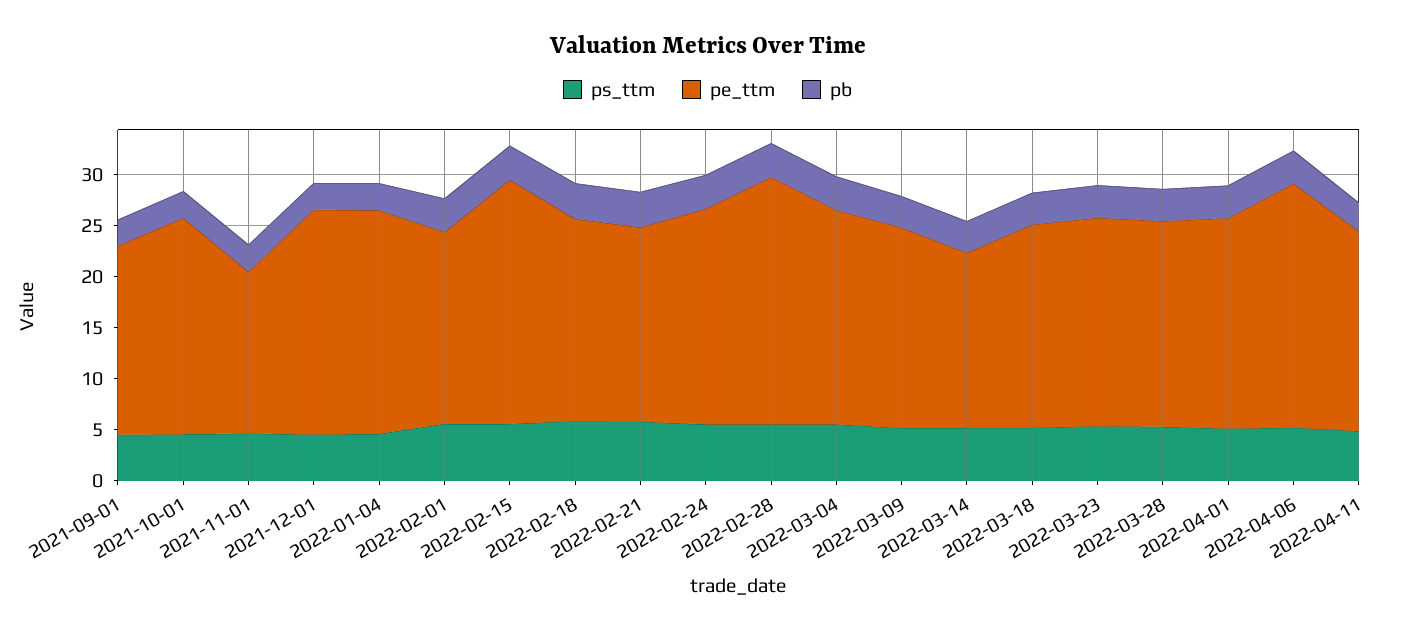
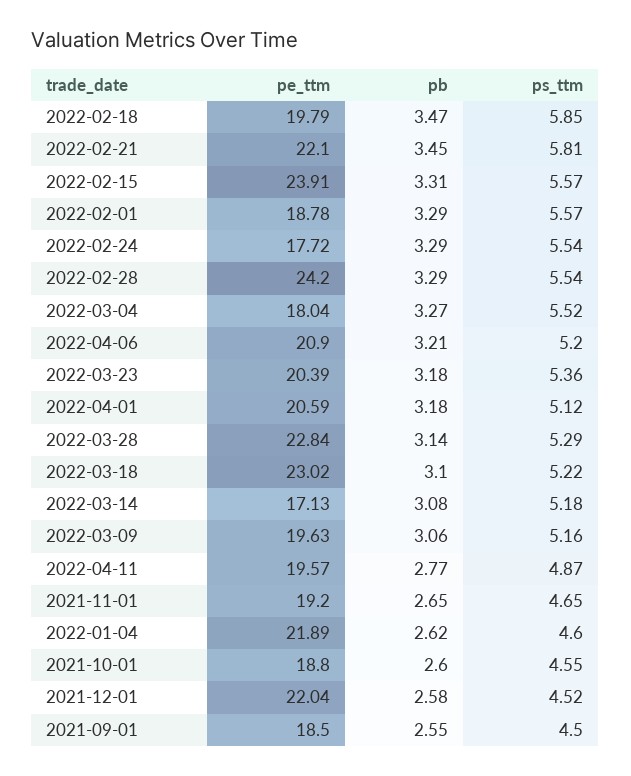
pe_ttm, 2021-10-01: 21 -> 18.8
pe_ttm, 2021-11-01: 16 -> 19.2
pe_ttm, 2022-02-21: 19 -> 22.1
pe_ttm, 2022-02-24: 21 -> 17.72
pe_ttm, 2022-03-04: 21 -> 18.04
pe_ttm, 2022-03-18: 20 -> 23.02
pe_ttm, 2022-03-28: 20 -> 22.84
pe_ttm, 2022-04-06: 24 -> 20.9

